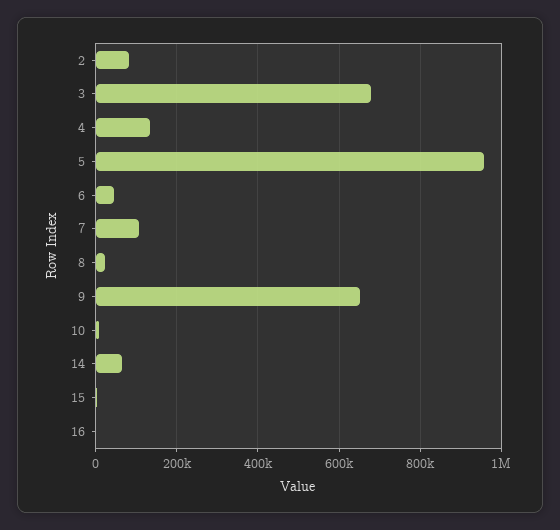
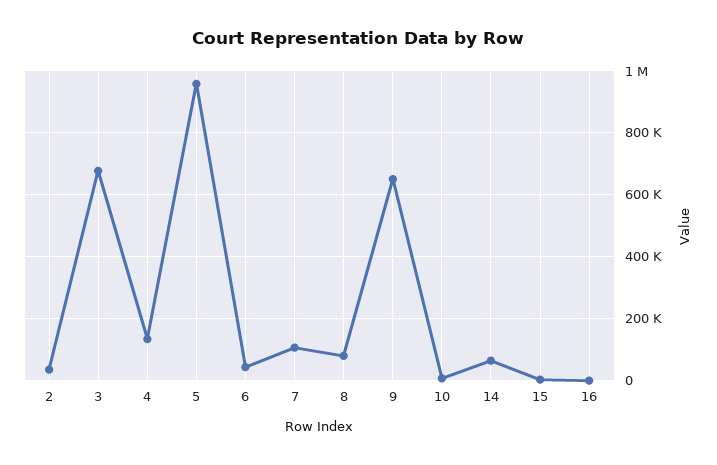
2: 80000 -> 40000
8: 20000 -> 80000

